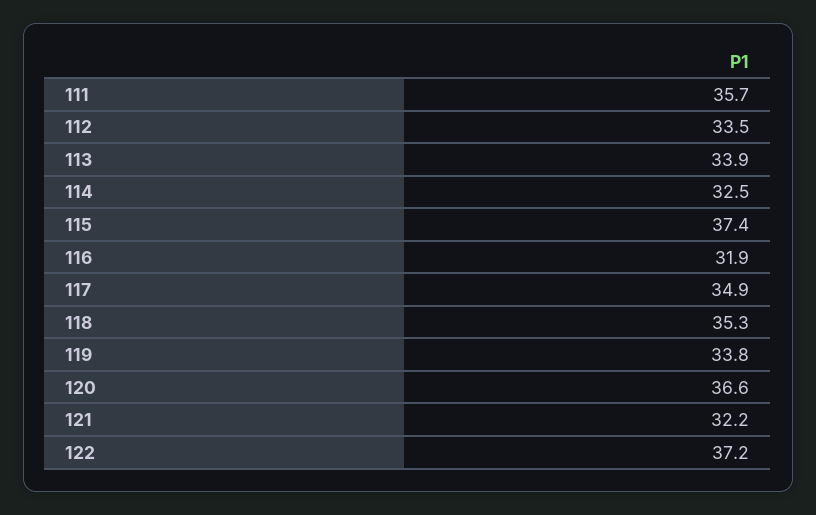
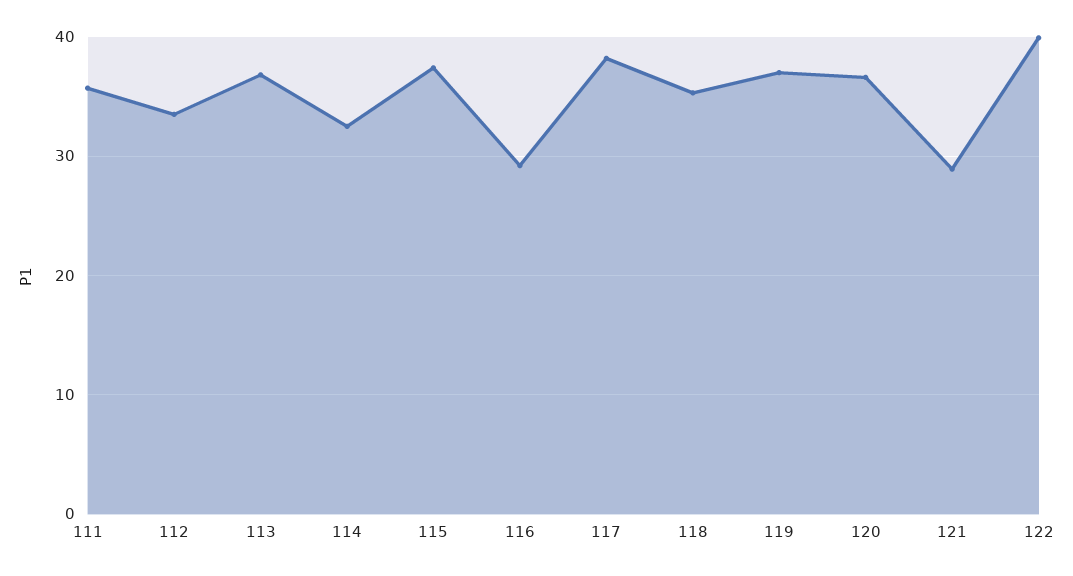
113: 33.9 -> 37
116: 31.9 -> 29
117: 34.9 -> 38
119: 33.8 -> 37
121: 32.2 -> 29
122: 37.2 -> 40

